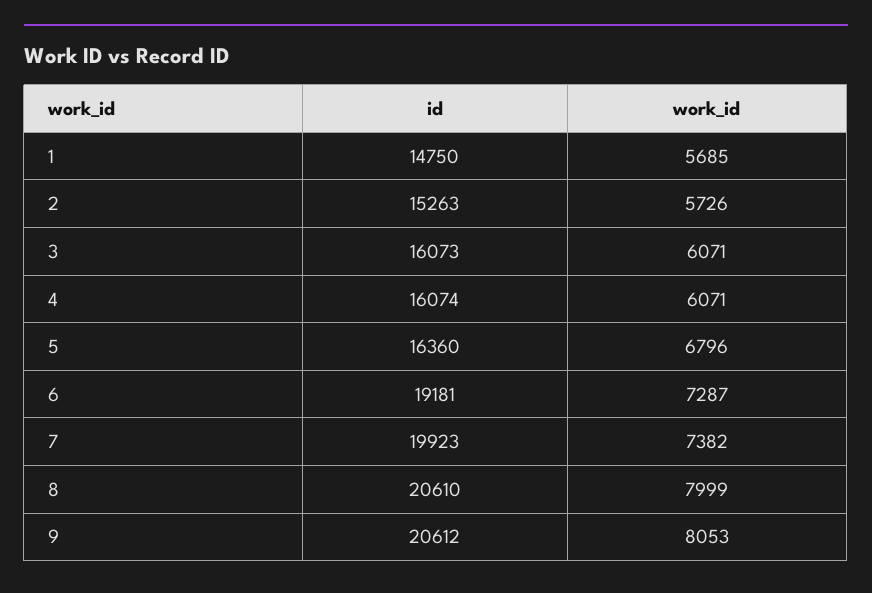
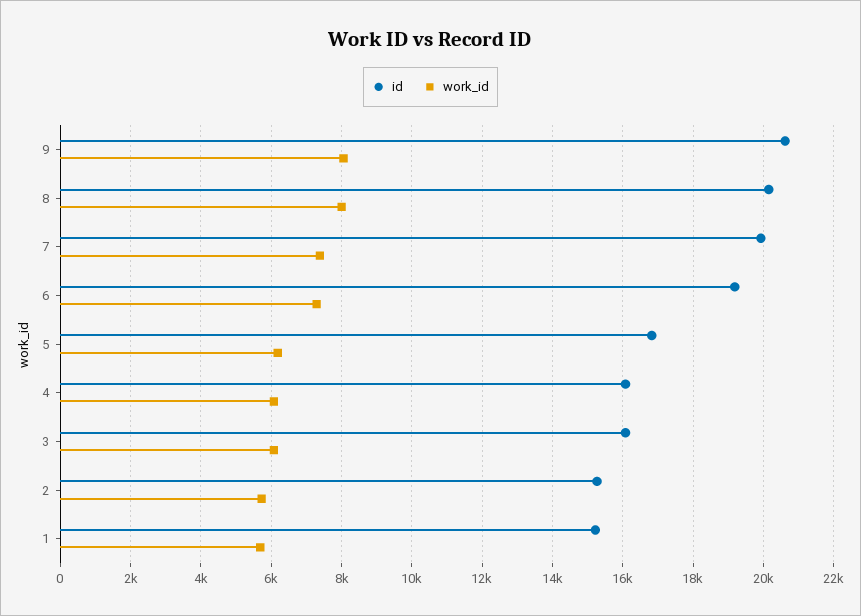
id, 1: 14750 -> 15200
id, 5: 16360 -> 16800
work_id, 5: 6796 -> 6200
id, 8: 20610 -> 20200

